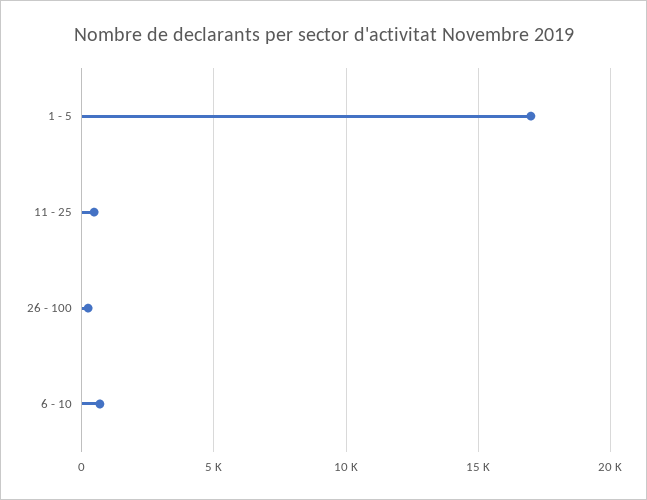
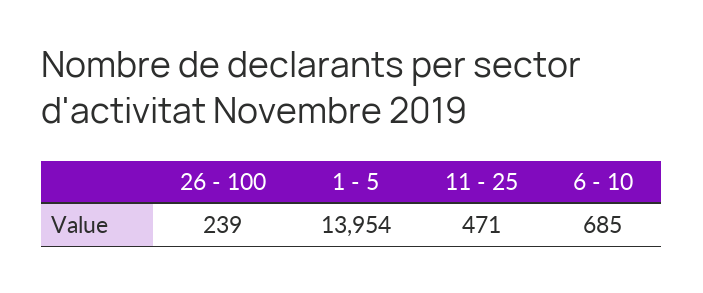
1 - 5: 17000 -> 13954

